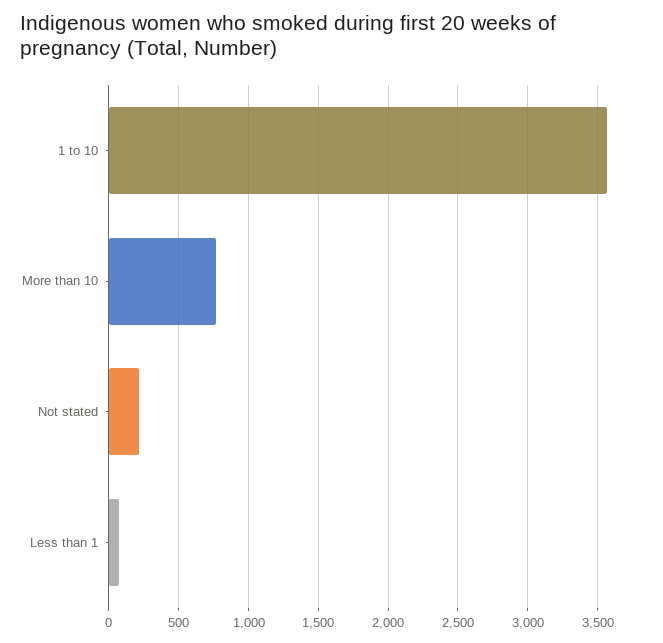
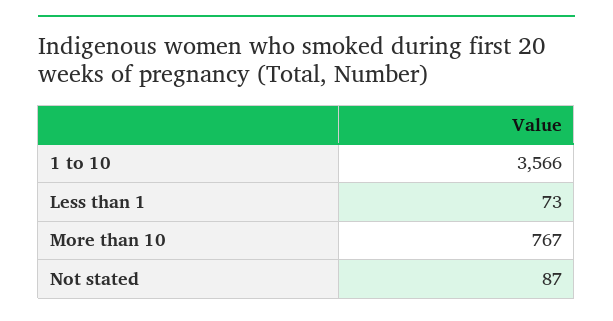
Not stated: 200 -> 87

